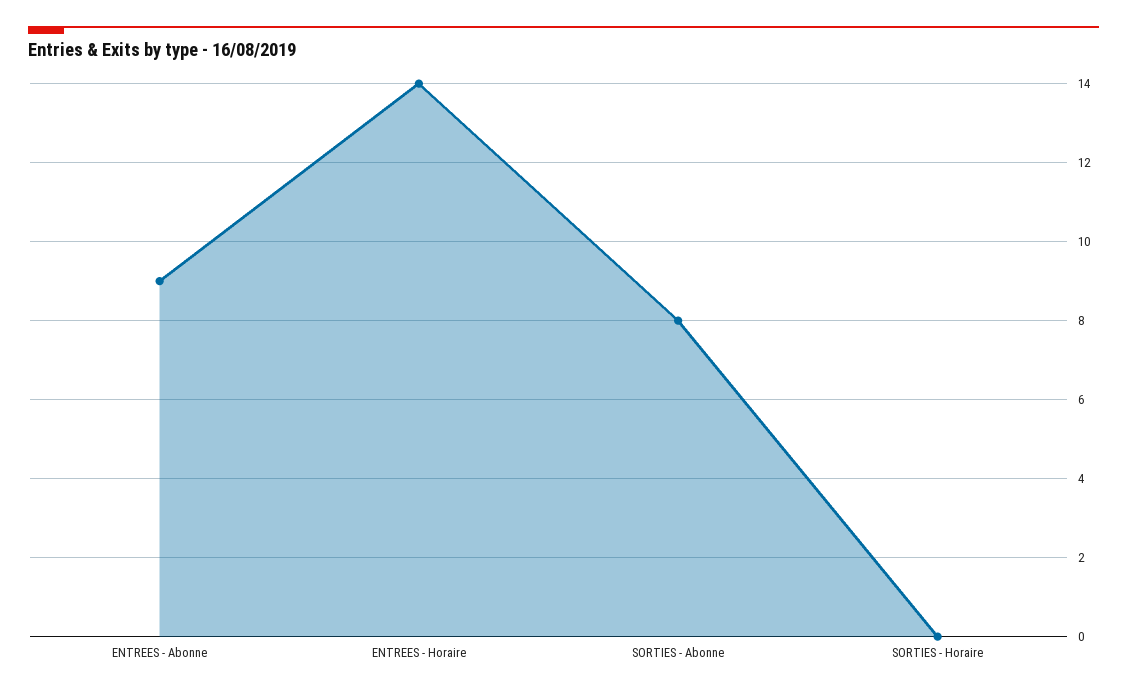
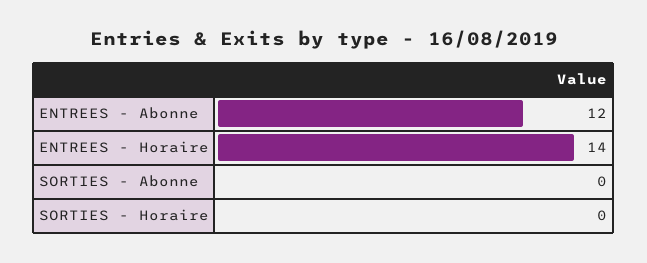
ENTREES - Abonne: 9 -> 12
SORTIES - Abonne: 8 -> 0

